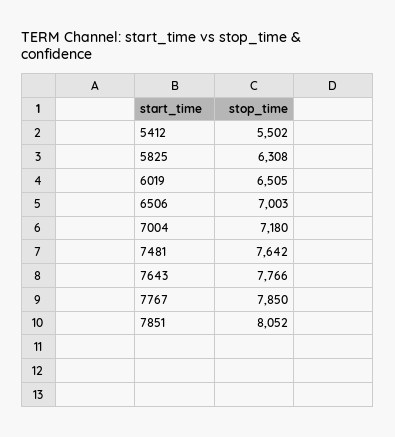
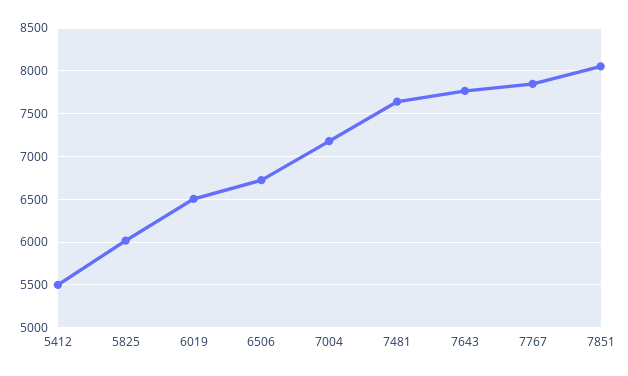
5825: 6308 -> 6000
6506: 7003 -> 6700

